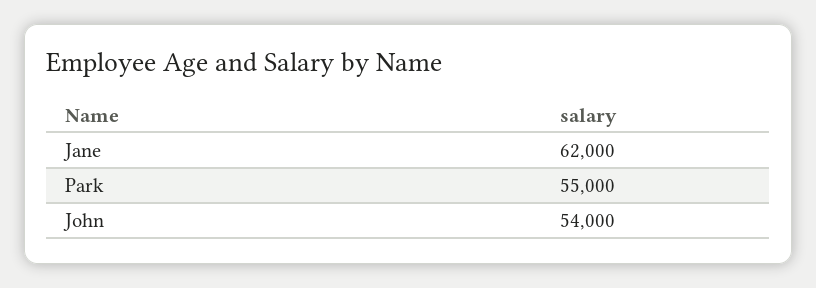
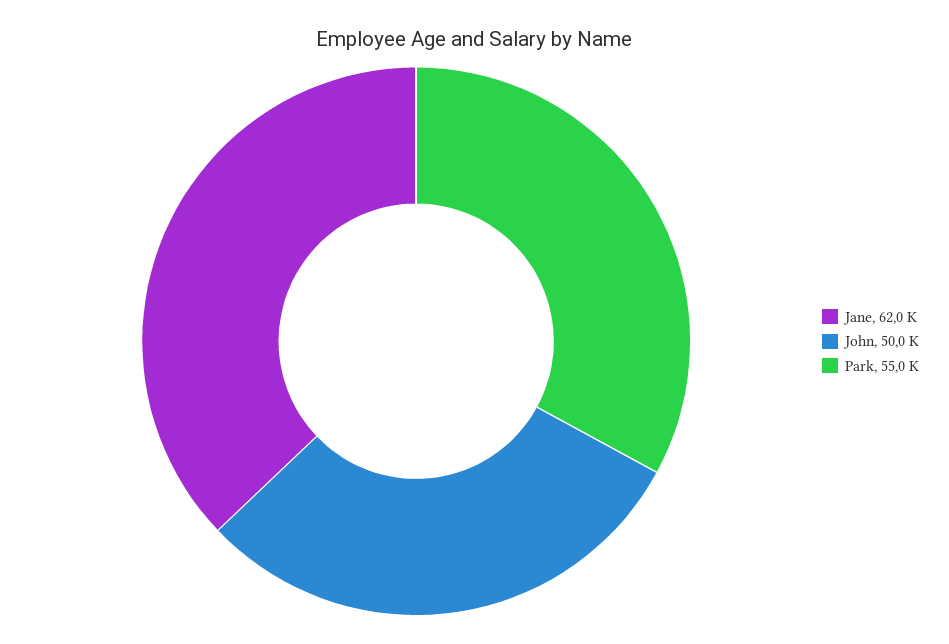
John: 54000 -> 50000

